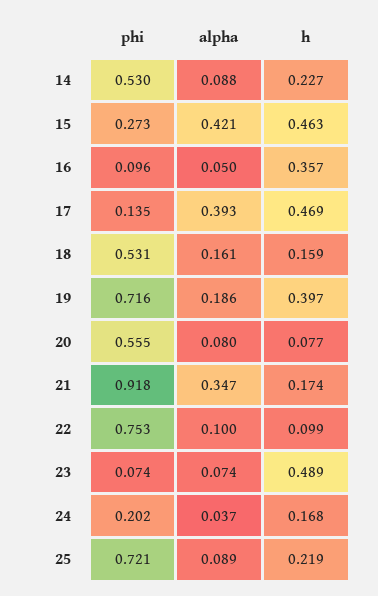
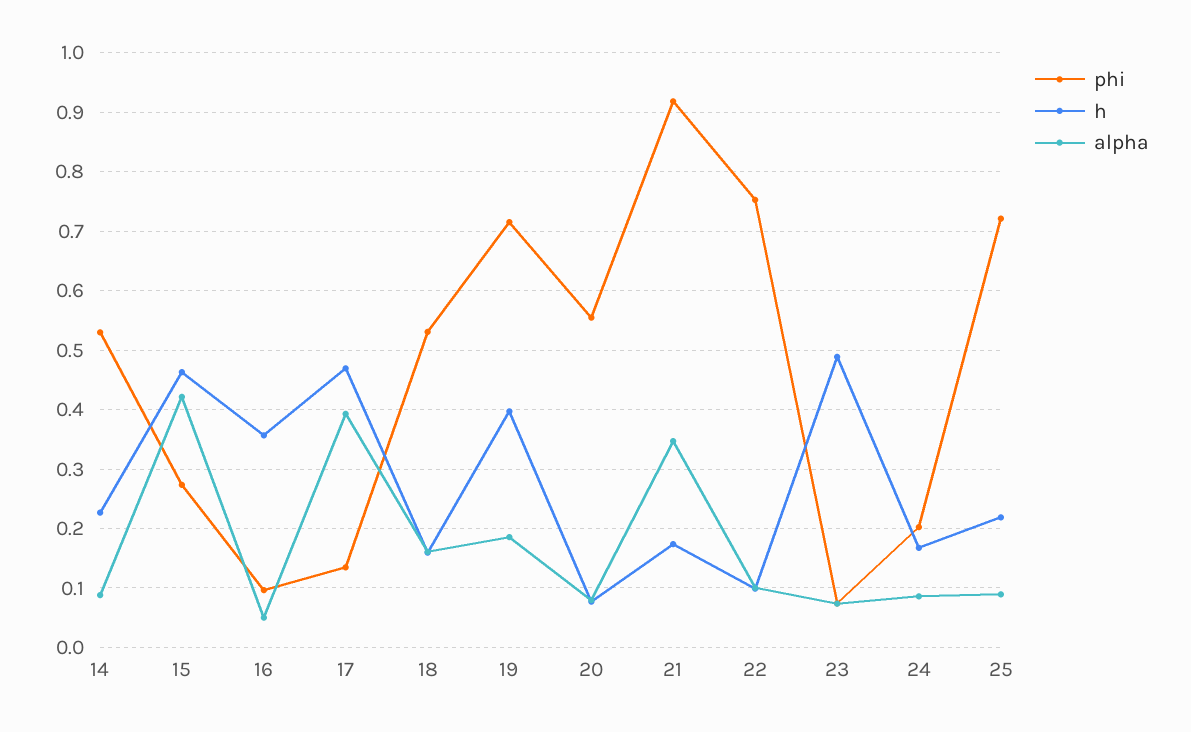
alpha, 24: 0.037 -> 0.08

